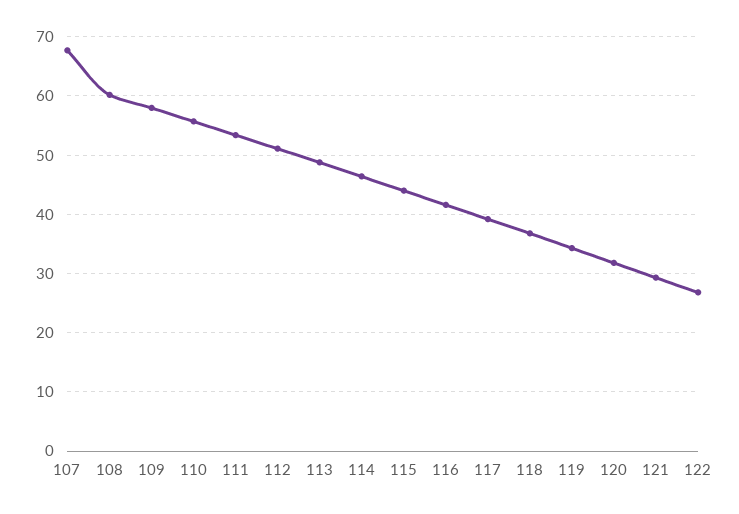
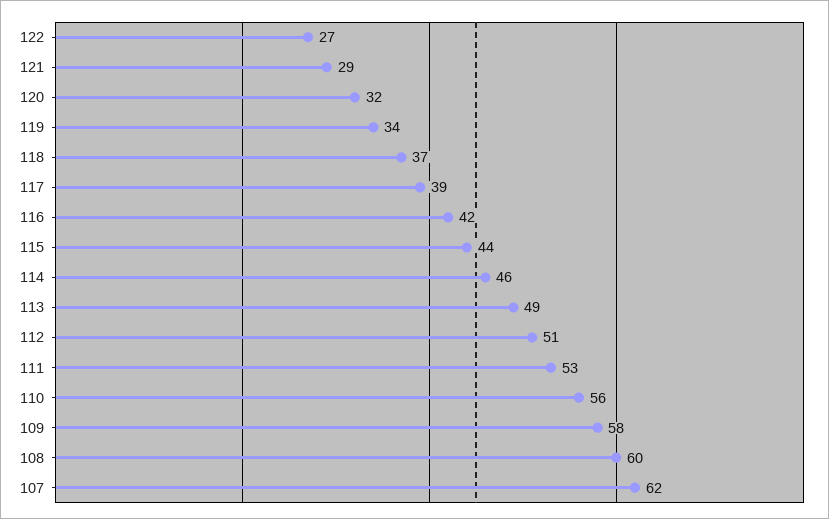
107: 68 -> 62

